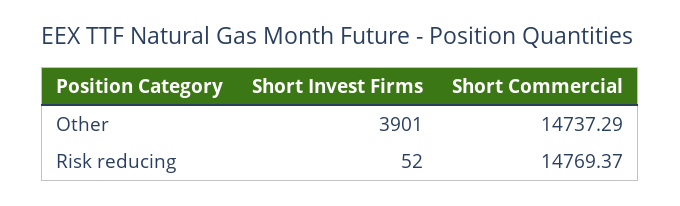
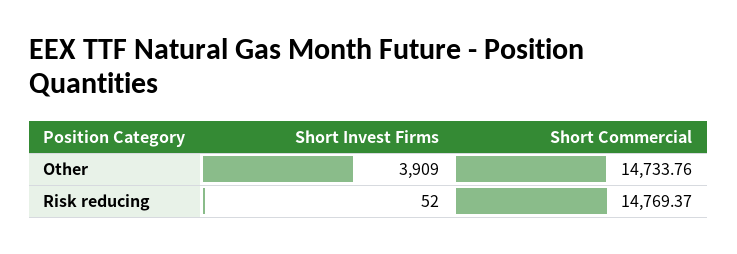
Short Invest Firms, Other: 3901 -> 3909
Short Commercial, Other: 14737.29 -> 14733.76

